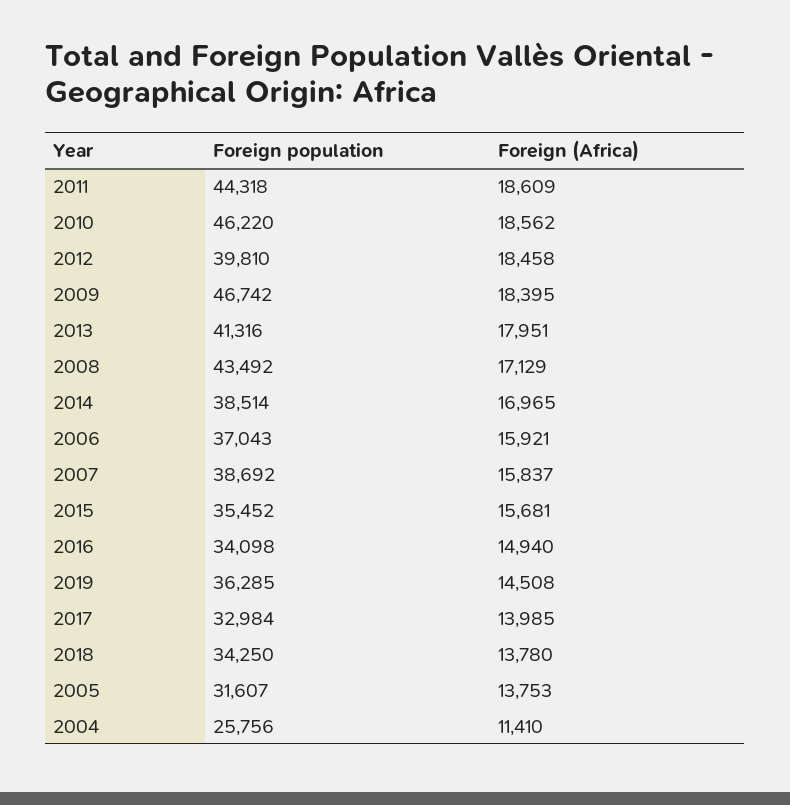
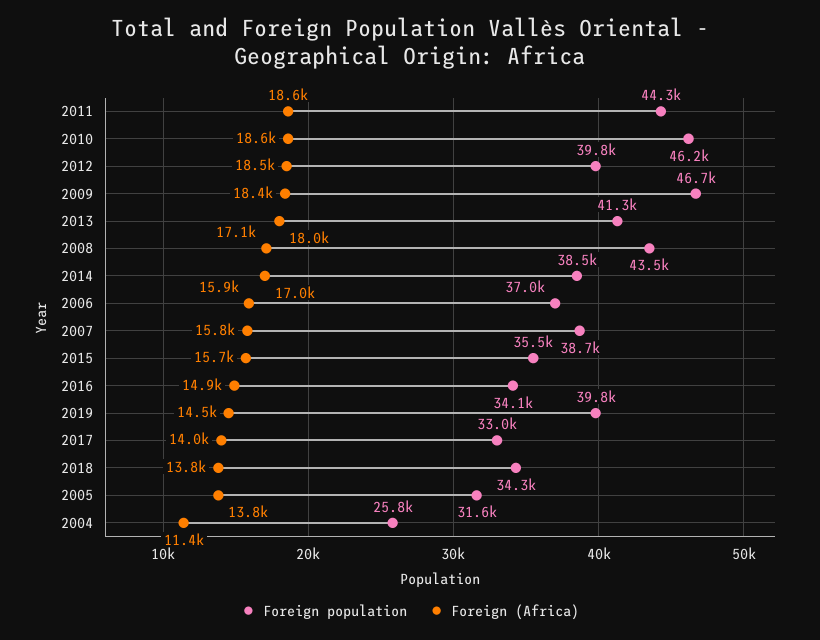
Foreign population, 2019: 36285 -> 39800

